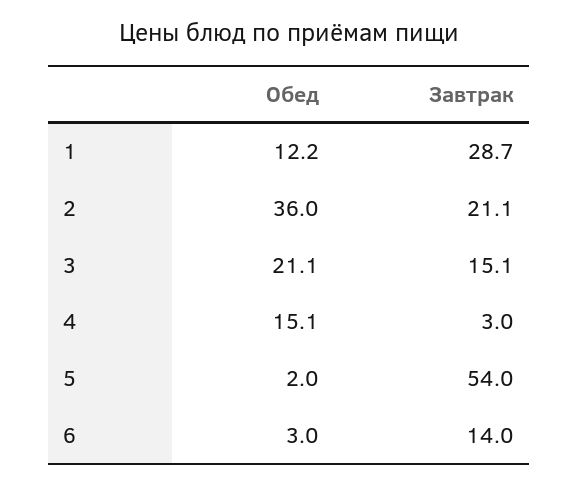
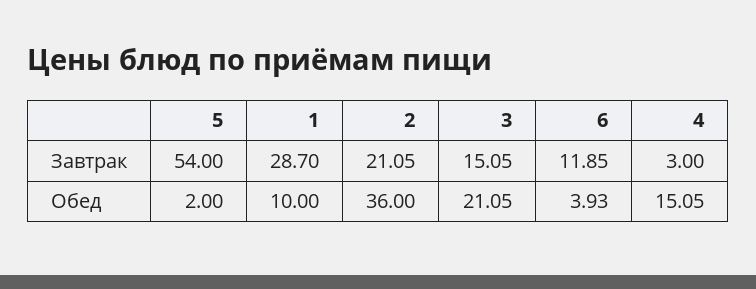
Обед, 1: 12.2 -> 10
Обед, 6: 3 -> 3.93
Завтрак, 6: 14 -> 11.85

